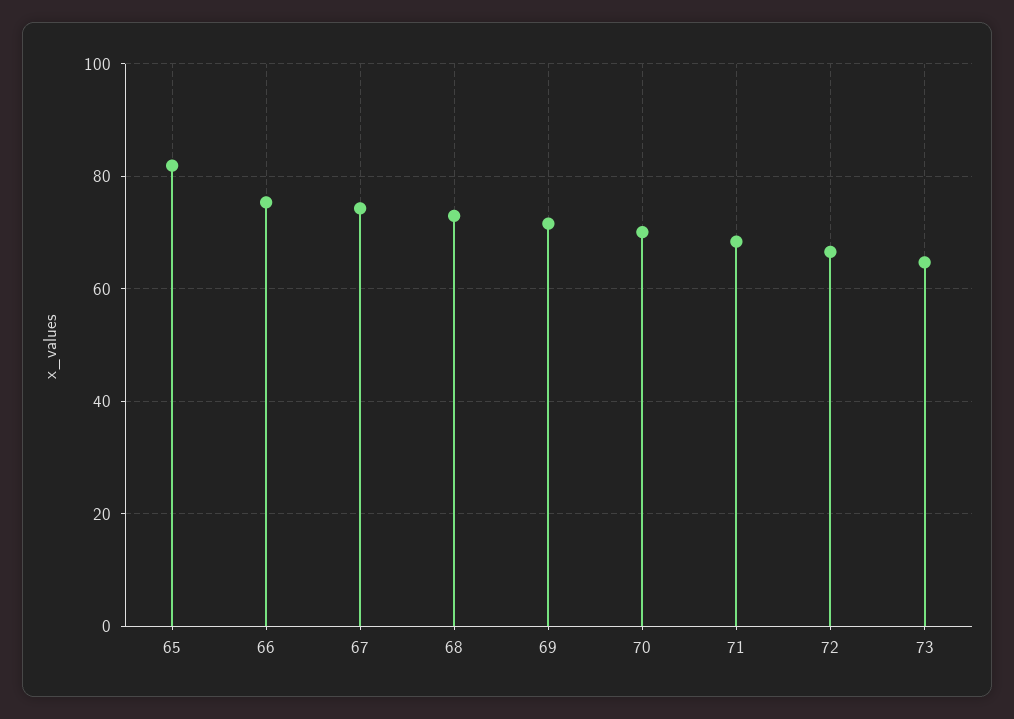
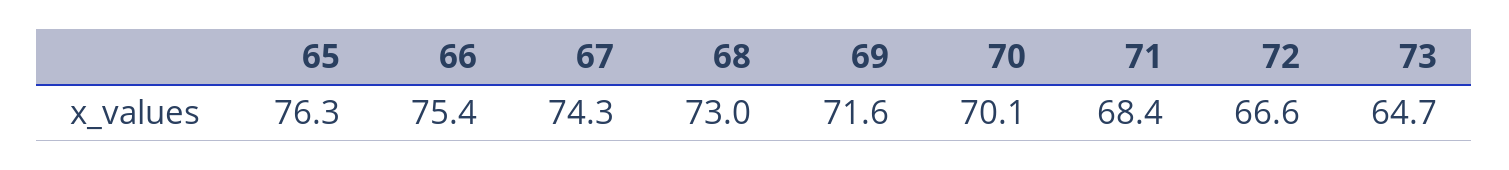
65: 82 -> 76.3

